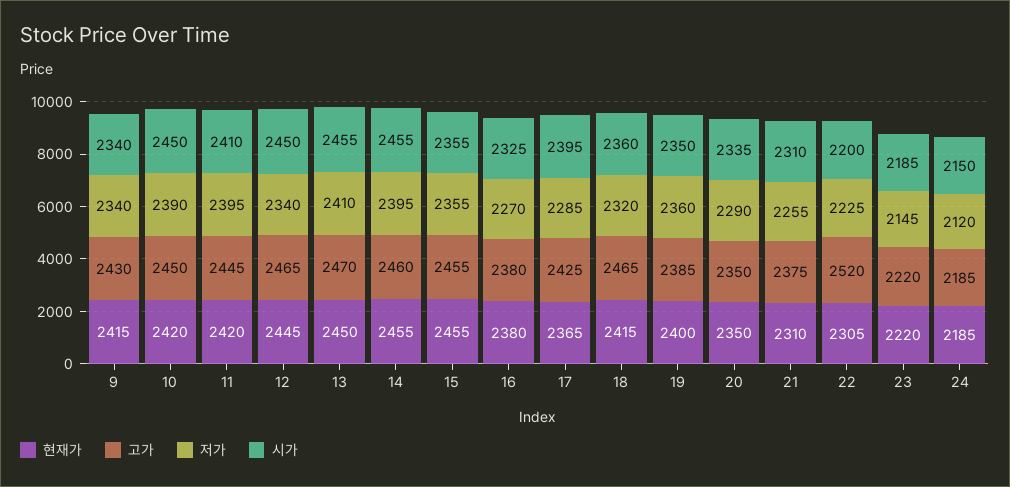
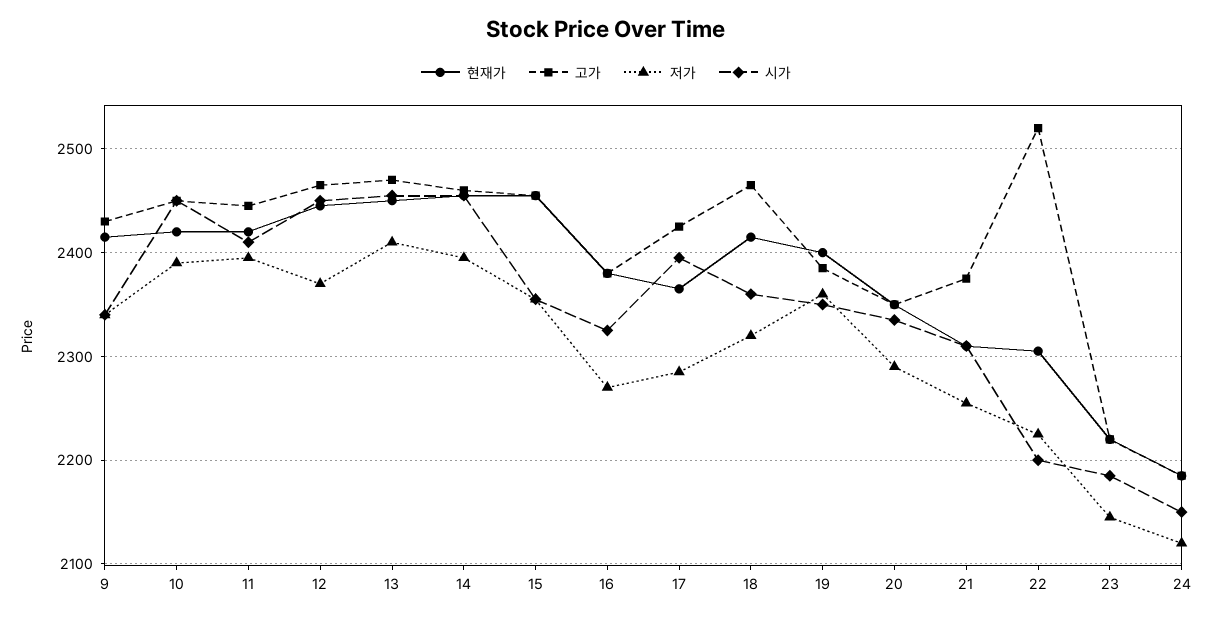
저가, 12: 2340 -> 2370

